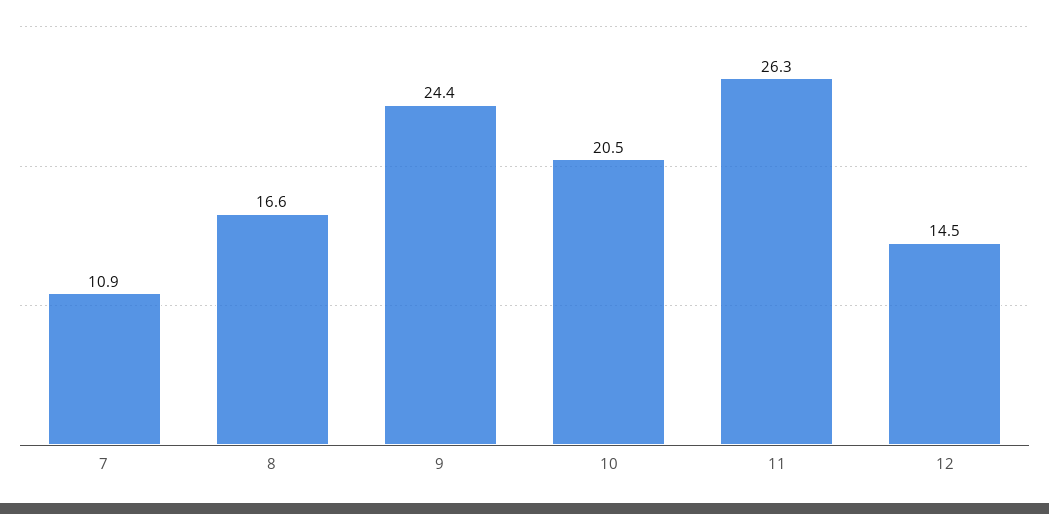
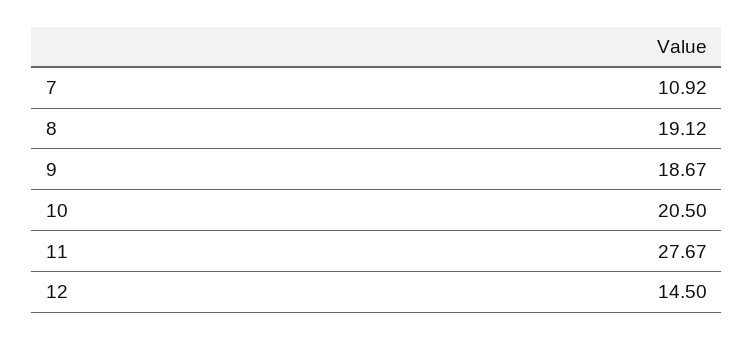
8: 16.6 -> 19.12
9: 24.4 -> 18.67
11: 26.3 -> 27.67

